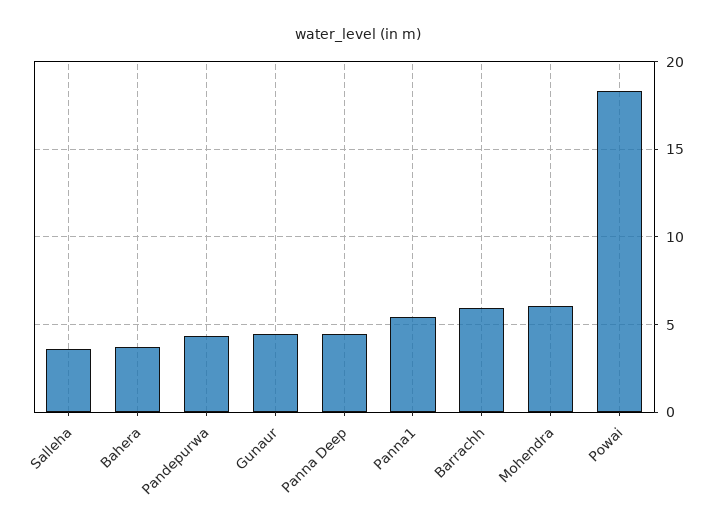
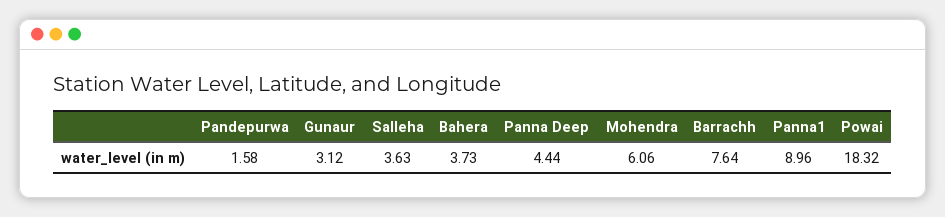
Pandepurwa: 4.5 -> 1.58
Gunaur: 4.5 -> 3.12
Panna1: 5.5 -> 8.96
Barrachh: 6 -> 7.64

